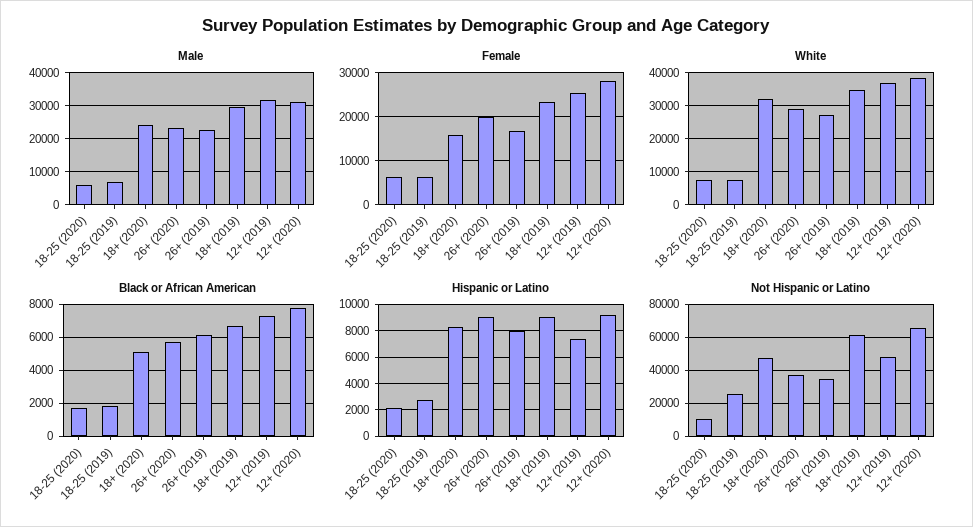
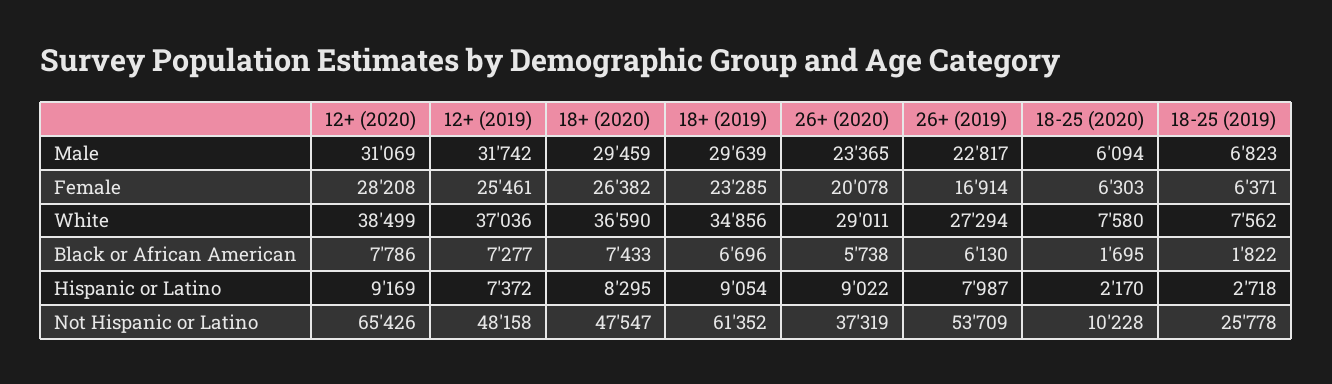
Male, 18+ (2020): 24000 -> 29459
Female, 18+ (2020): 16000 -> 26382
White, 18+ (2020): 32000 -> 36590
Black or African American, 18+ (2020): 5000 -> 7433
Not Hispanic or Latino, 26+ (2019): 35000 -> 53709

